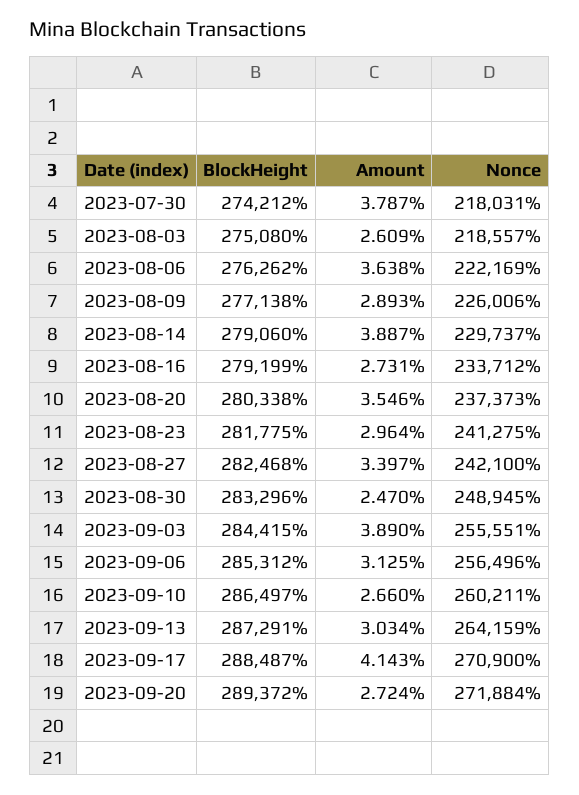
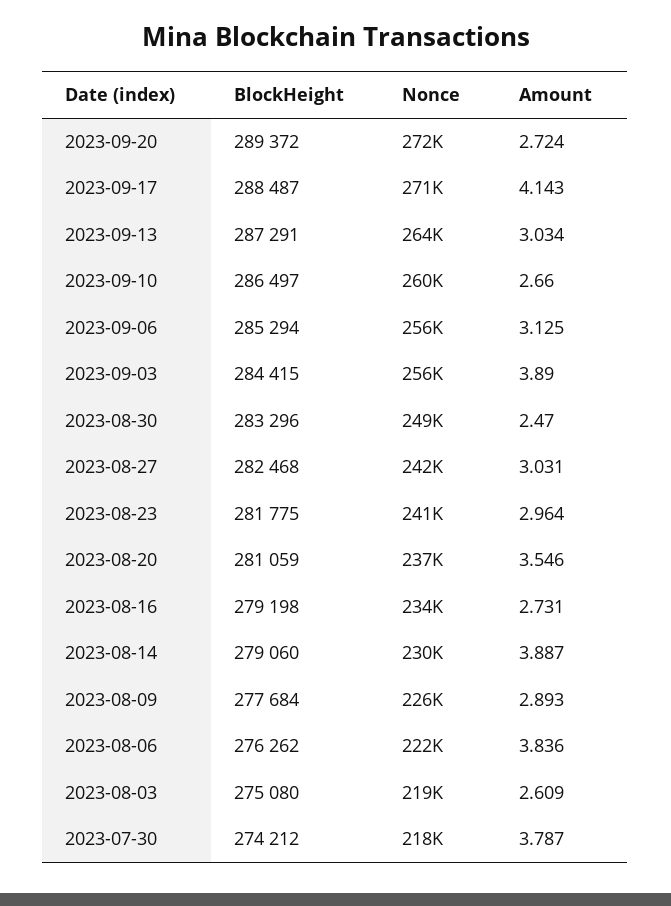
Amount, 2023-08-06: 3.638 -> 3.836
BlockHeight, 2023-08-09: 277138 -> 277684
BlockHeight, 2023-08-16: 279199 -> 279198
BlockHeight, 2023-08-20: 280338 -> 281059
Amount, 2023-08-27: 3.397 -> 3.031
BlockHeight, 2023-09-06: 285312 -> 285294

